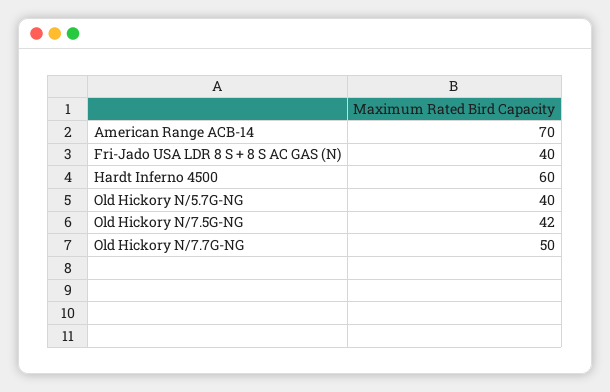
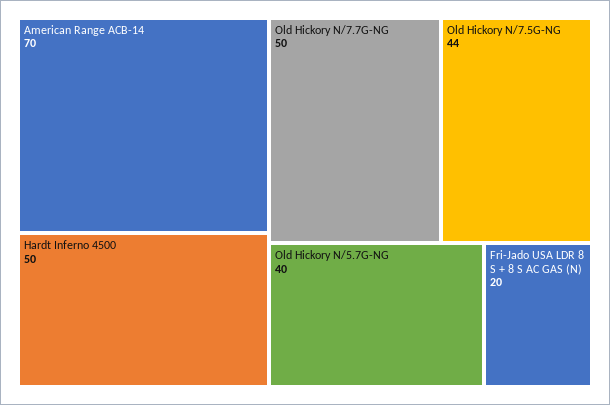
Fri-Jado USA LDR 8 S + 8 S AC GAS (N): 40 -> 20
Hardt Inferno 4500: 60 -> 50
Old Hickory N/7.5G-NG: 42 -> 44

